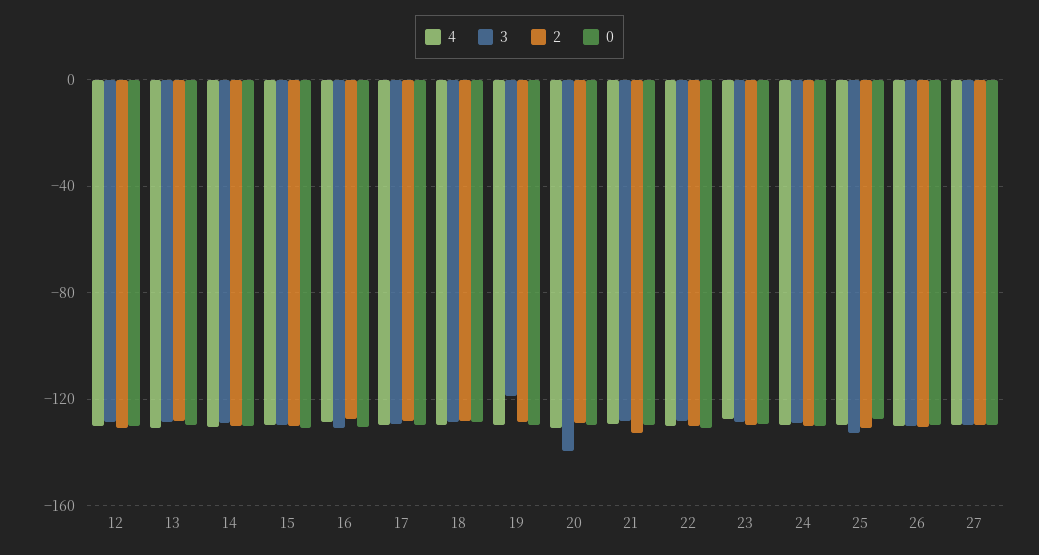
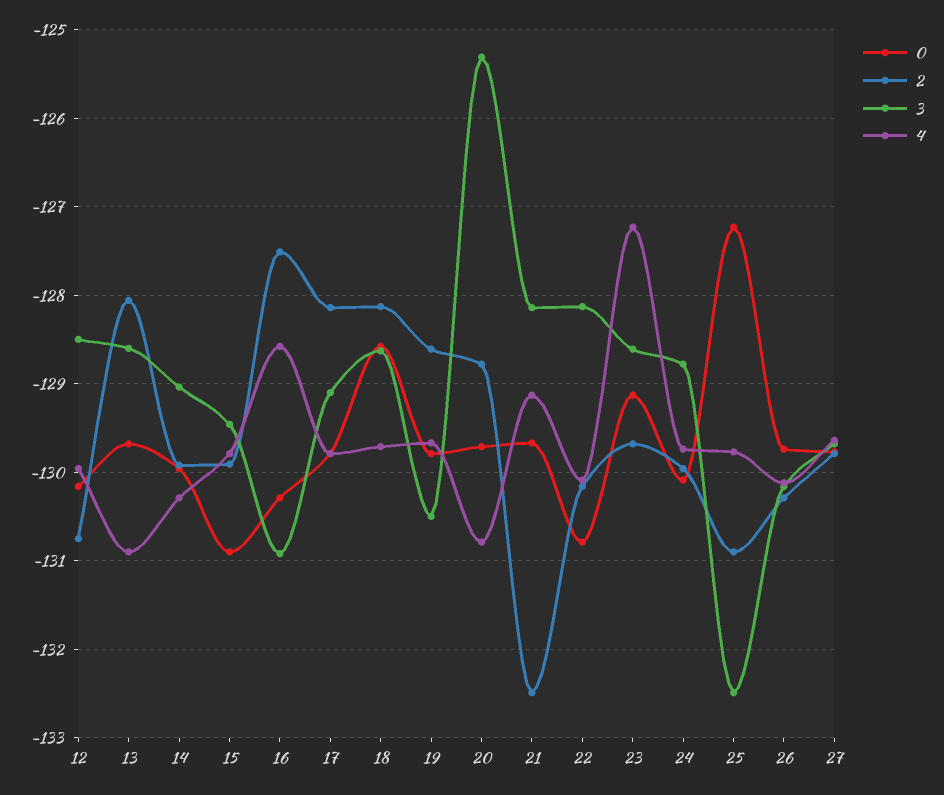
3, 19: -120 -> -130.5
3, 20: -140 -> -125.3

